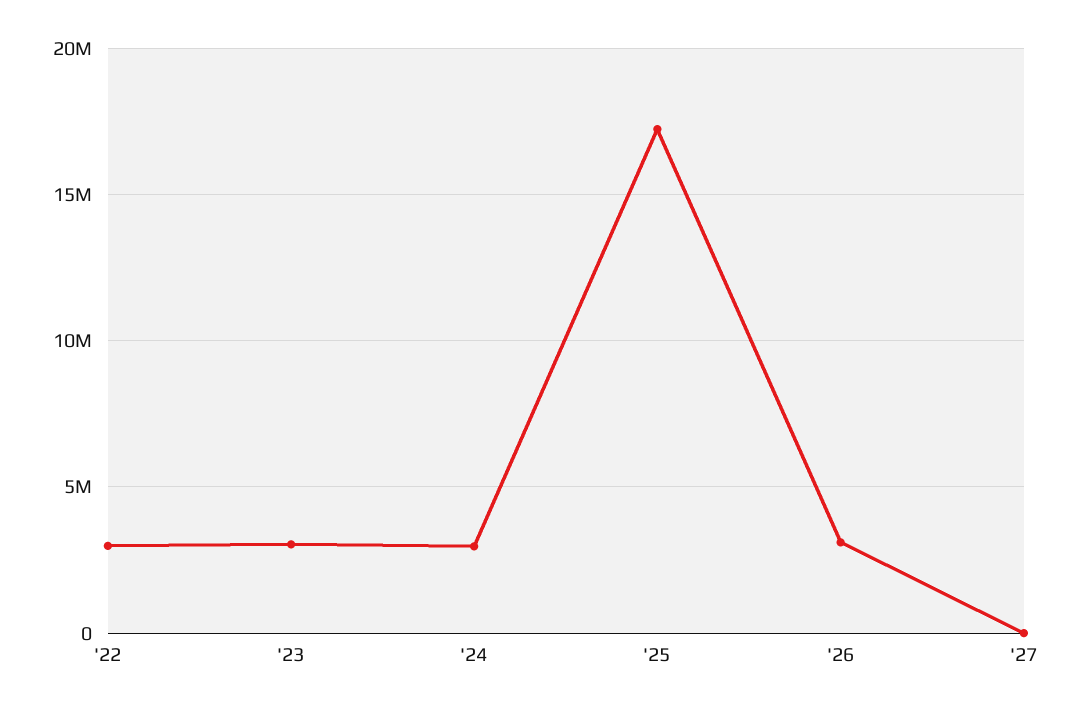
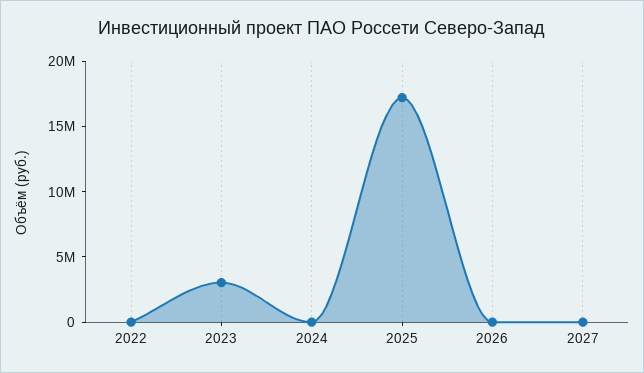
'22: 3000000 -> 0
'24: 3000000 -> 0
'26: 3000000 -> 0

